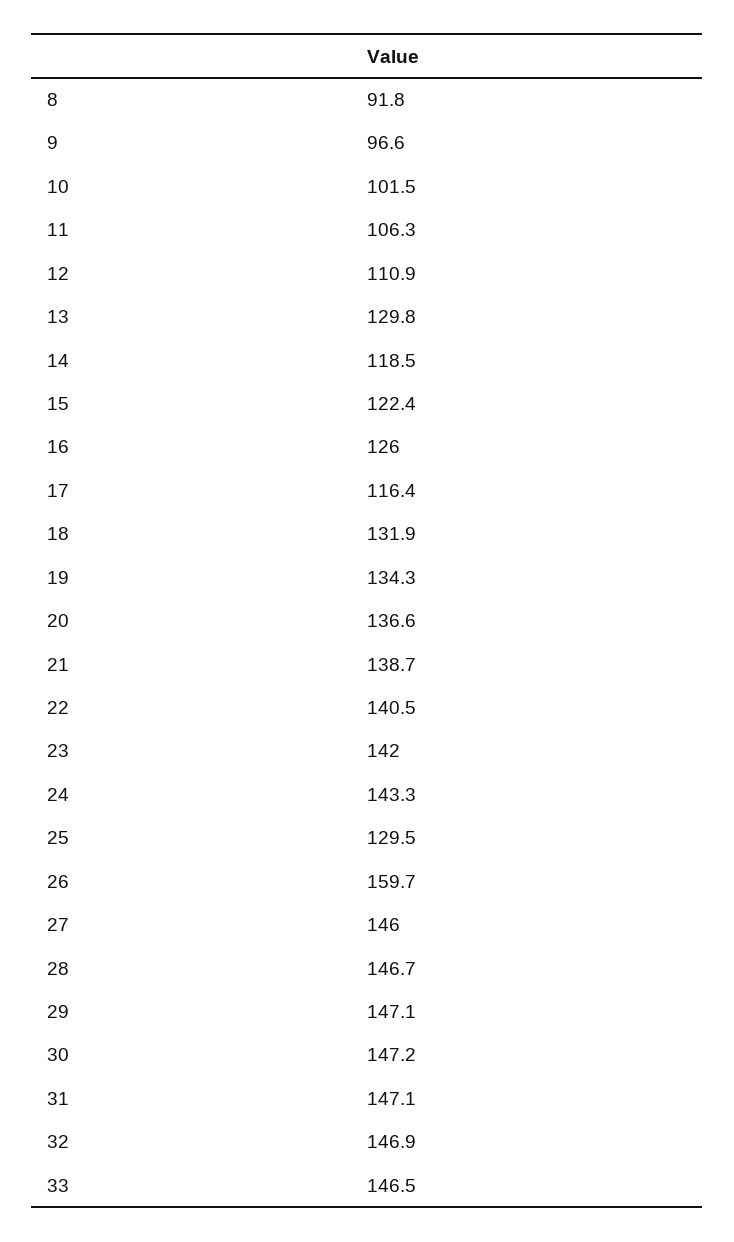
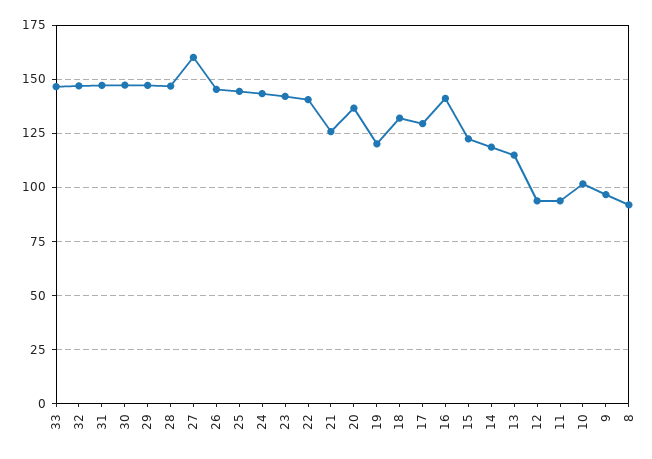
11: 106.3 -> 95
12: 110.9 -> 95
13: 129.8 -> 115
16: 126 -> 140
17: 116.4 -> 130
19: 134.3 -> 120
21: 138.7 -> 125
25: 129.5 -> 145
26: 159.7 -> 145
27: 146 -> 160

